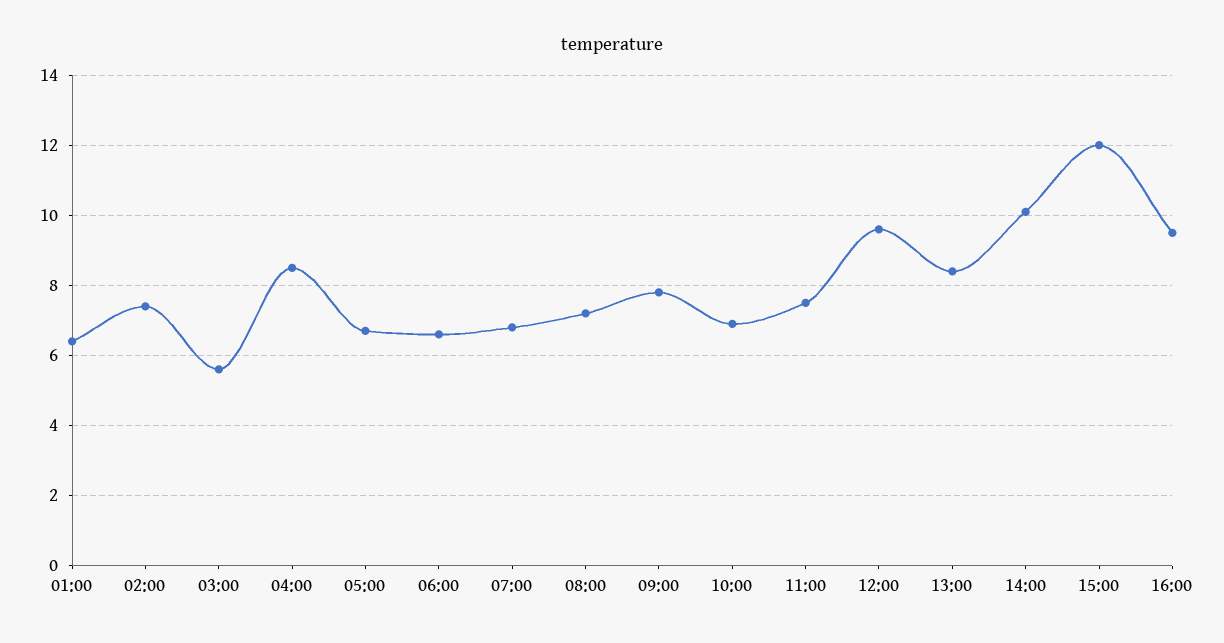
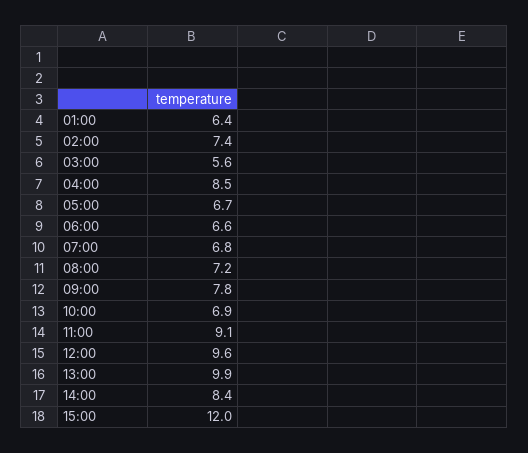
11:00: 7.5 -> 9.1
13:00: 8.5 -> 9.9
14:00: 10 -> 8.4
16:00: 9.5 -> none

